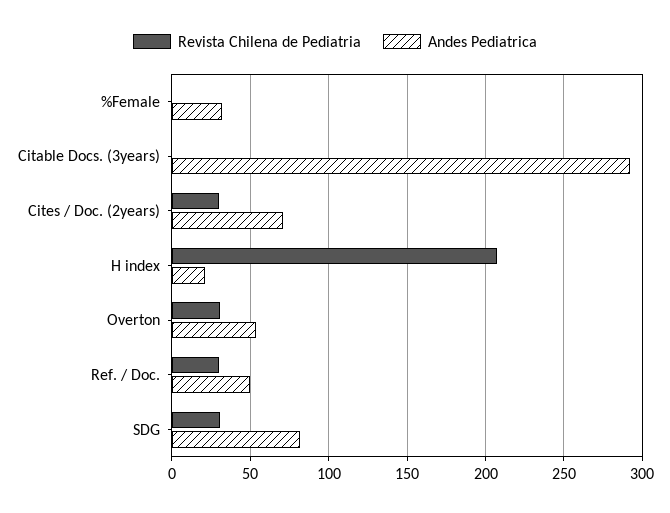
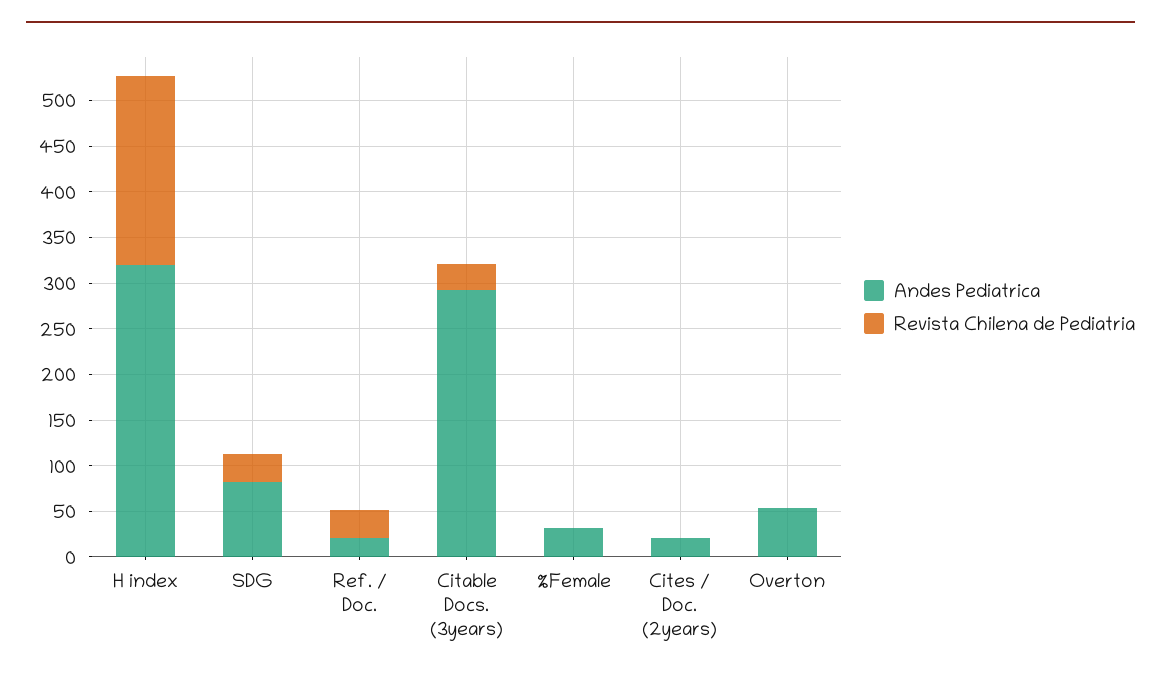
Revista Chilena de Pediatria, Citable Docs. (3years): 0 -> 30
Revista Chilena de Pediatria, Cites / Doc. (2years): 30 -> 0
Andes Pediatrica, Cites / Doc. (2years): 70 -> 20
Andes Pediatrica, H index: 20 -> 320
Revista Chilena de Pediatria, Overton: 30 -> 0
Andes Pediatrica, Ref. / Doc.: 50 -> 20

